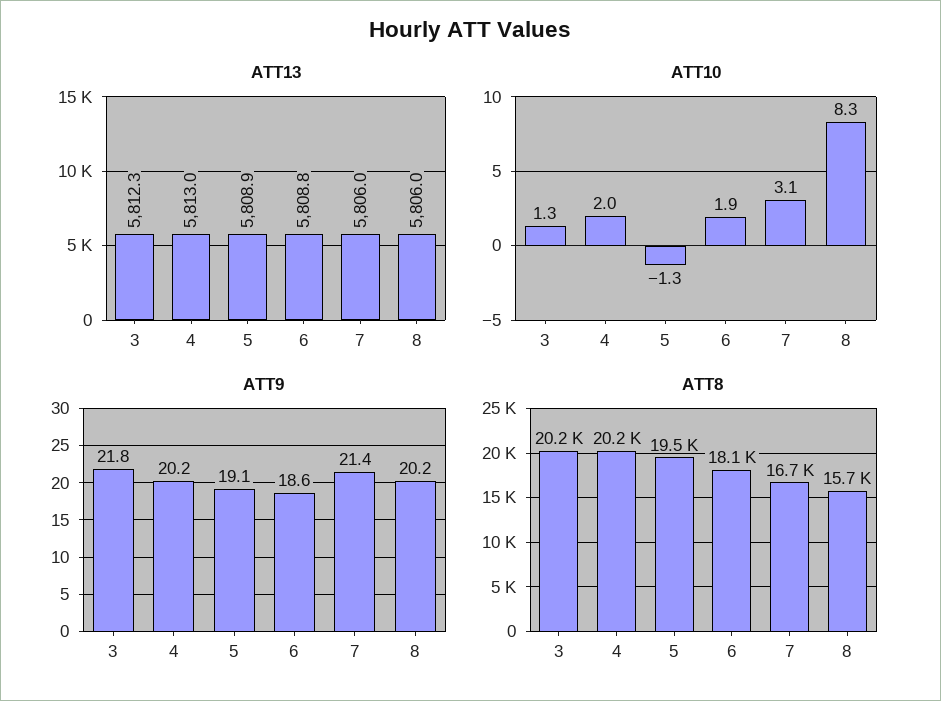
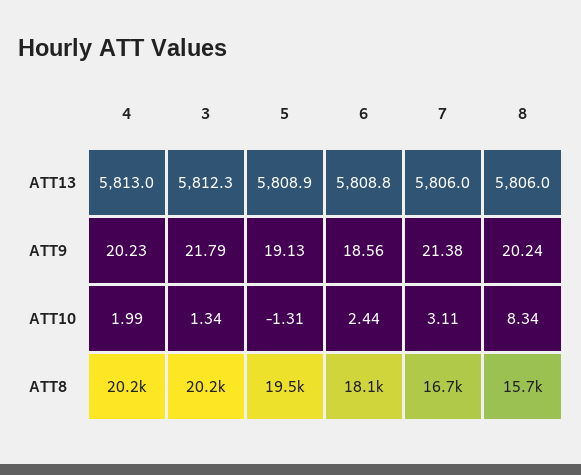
ATT10, 6: 1.9 -> 2.44

